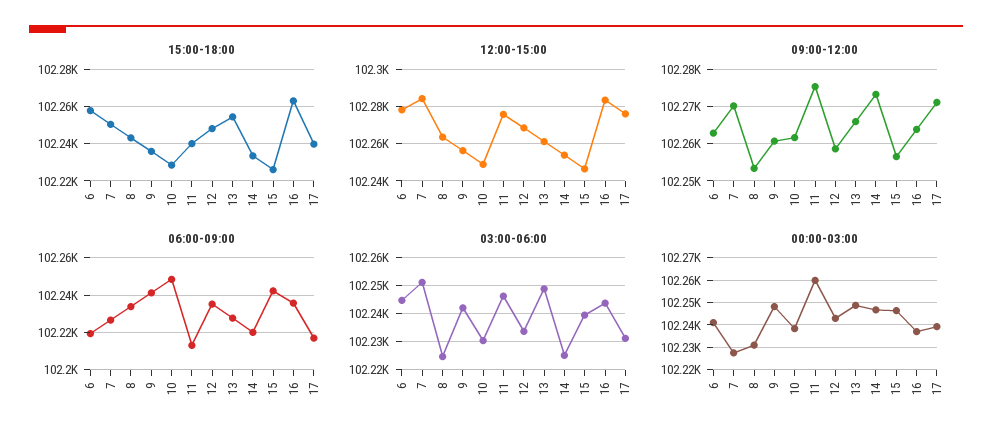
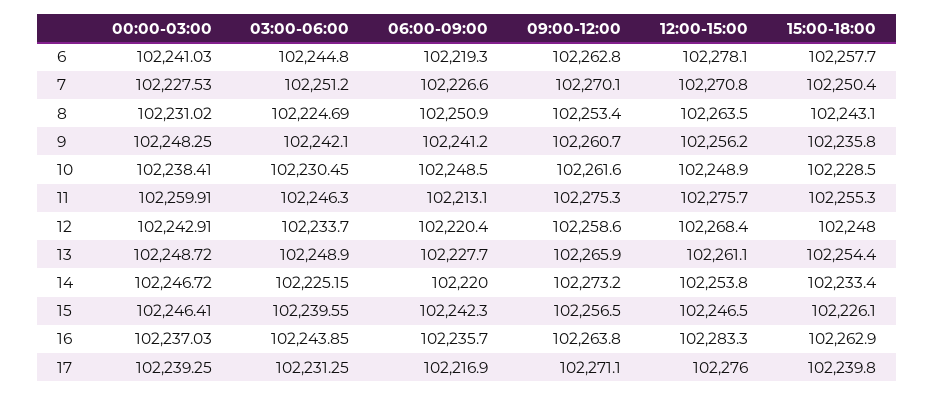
15:00-18:00, 11: 102240 -> 102255.3
12:00-15:00, 7: 102285 -> 102270.8
06:00-09:00, 8: 102235 -> 102250.9
06:00-09:00, 12: 102235 -> 102220.4

